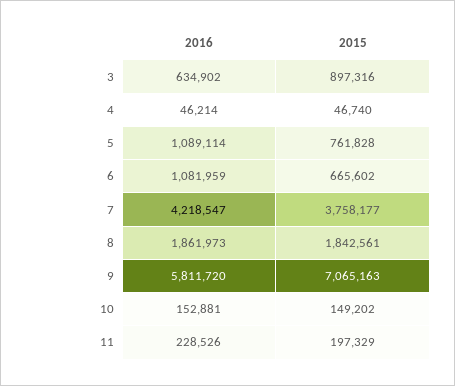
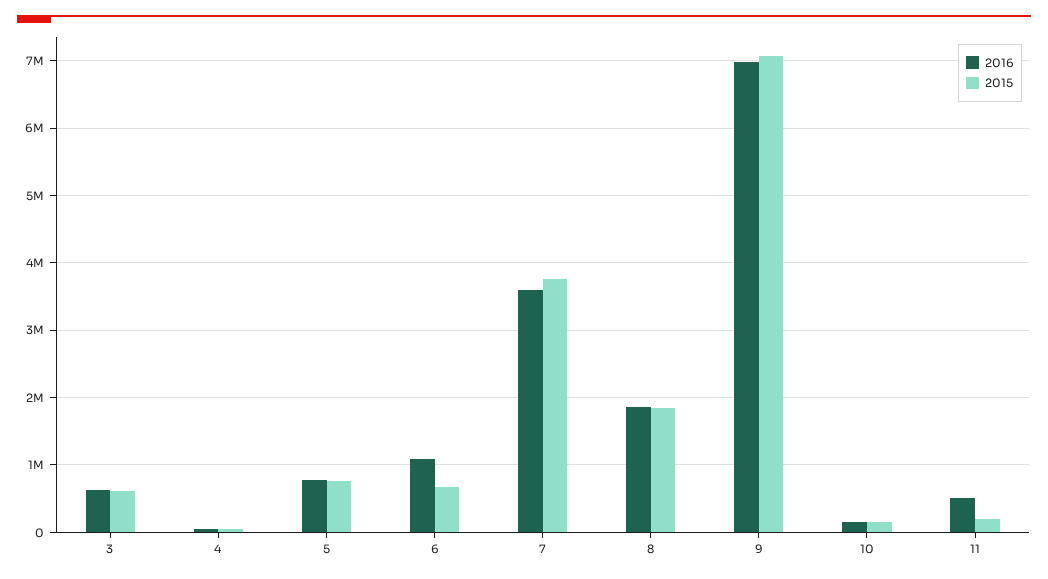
2015, 3: 897316 -> 600000
2016, 5: 1089114 -> 800000
2016, 7: 4218547 -> 3600000
2016, 9: 5811720 -> 7000000
2016, 11: 228526 -> 500000

